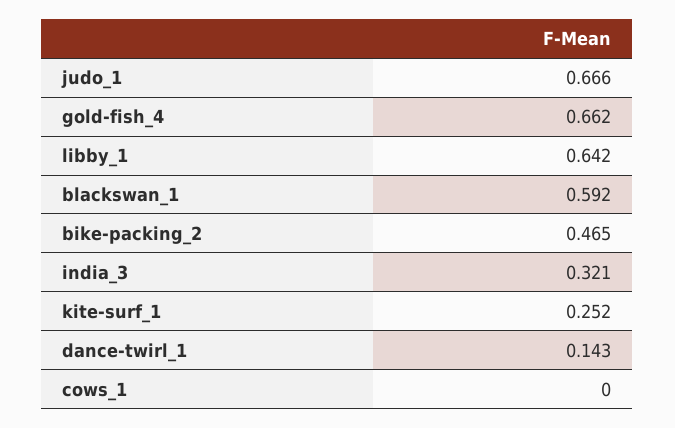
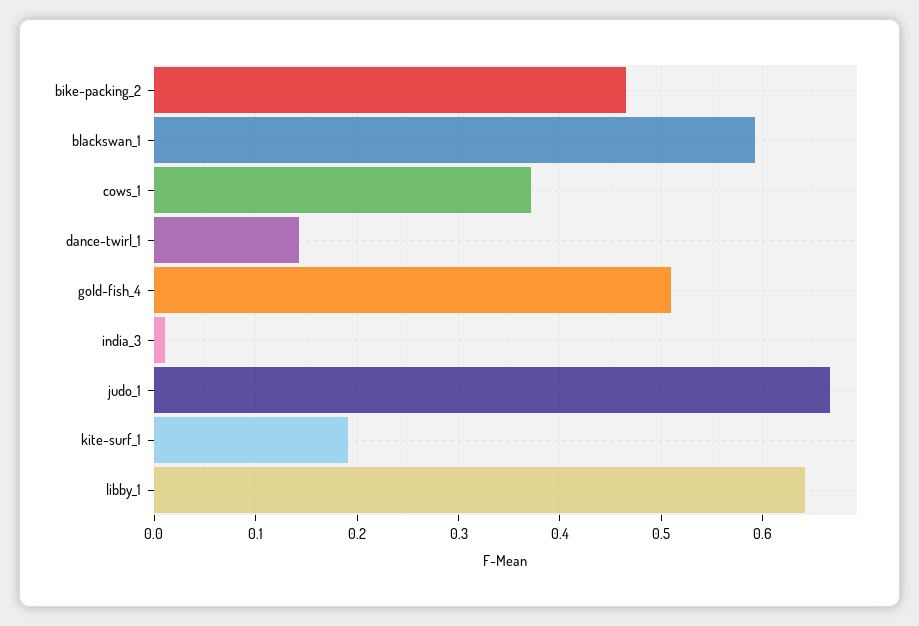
gold-fish_4: 0.662 -> 0.51
india_3: 0.321 -> 0.01
kite-surf_1: 0.252 -> 0.19
cows_1: 0 -> 0.37

